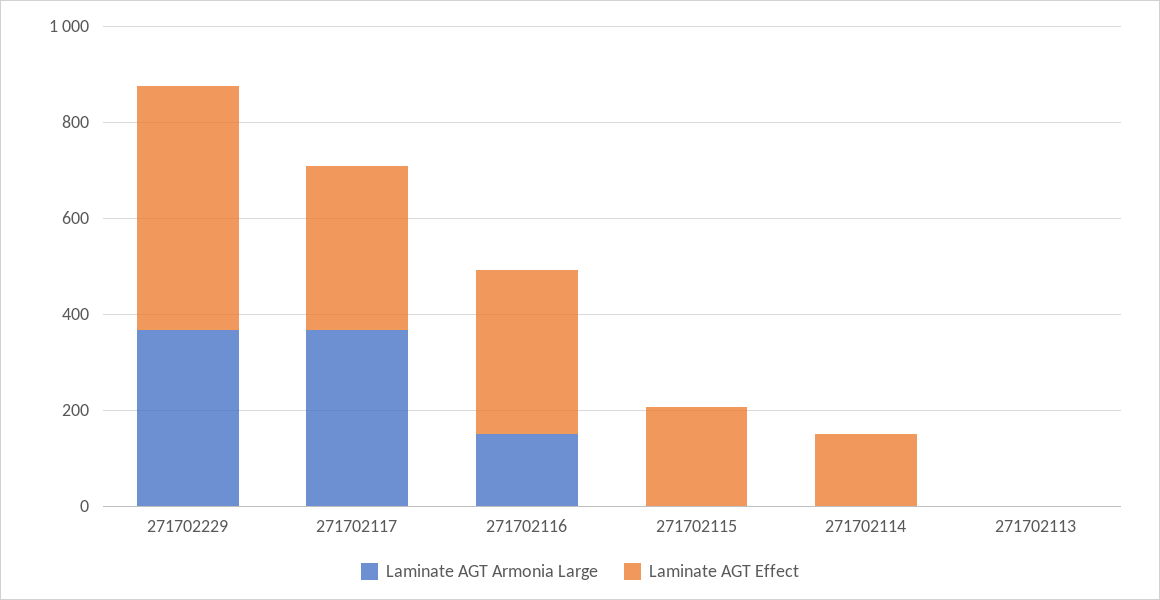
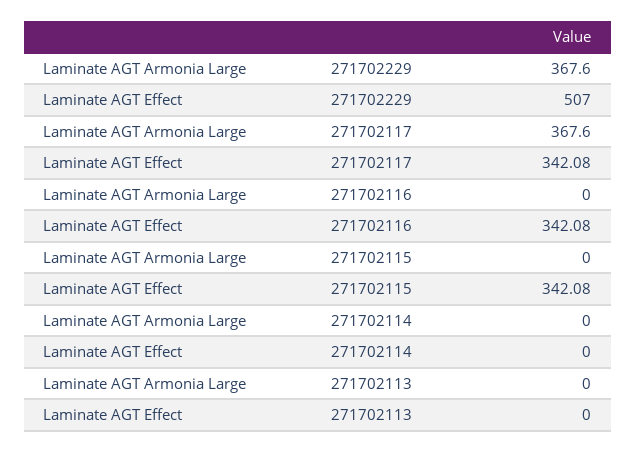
Laminate AGT Armonia Large, 271702116: 150 -> 0
Laminate AGT Effect, 271702115: 200 -> 342.08
Laminate AGT Effect, 271702114: 150 -> 0

